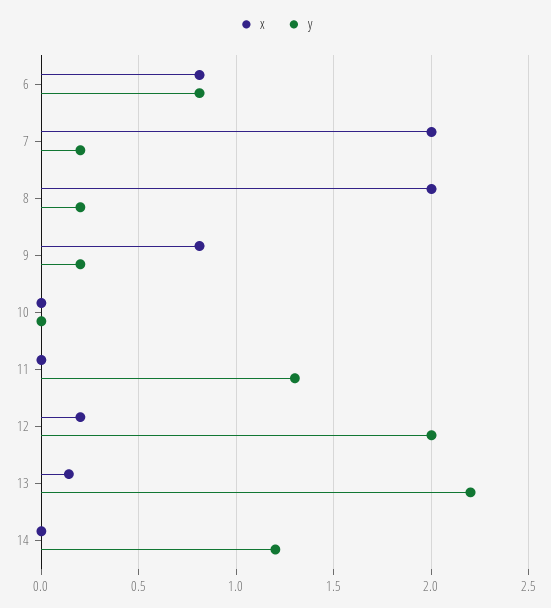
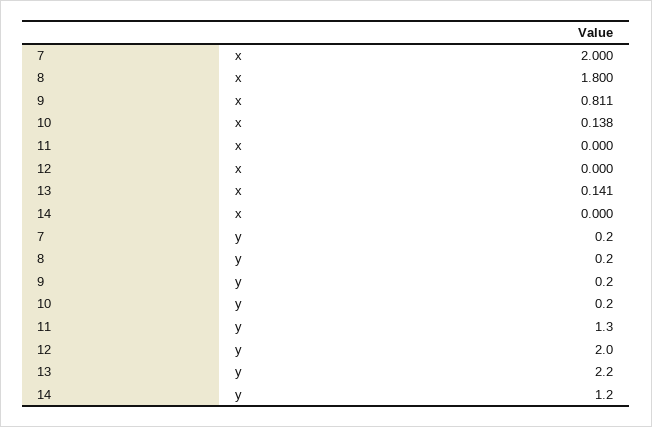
x, 6: 0.8 -> none
y, 6: 0.8 -> none
x, 8: 2 -> 1.8
x, 10: 0 -> 0.138
y, 10: 0 -> 0.2
x, 12: 0.2 -> 0

